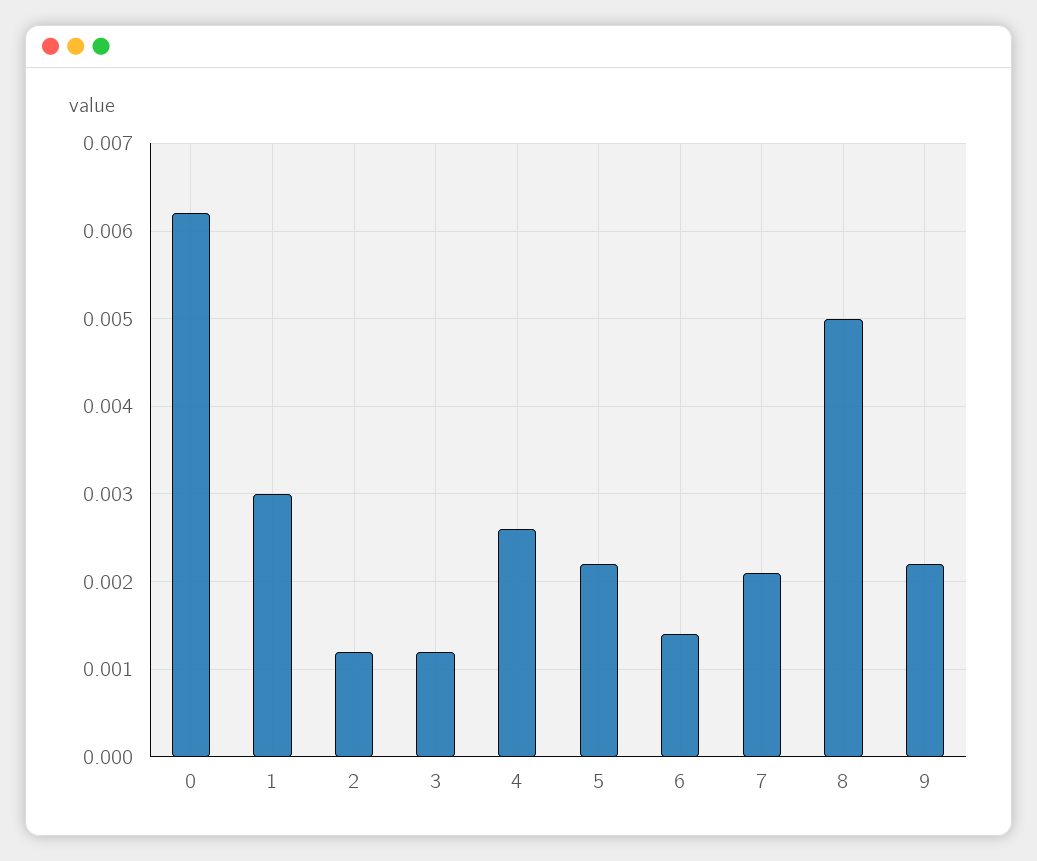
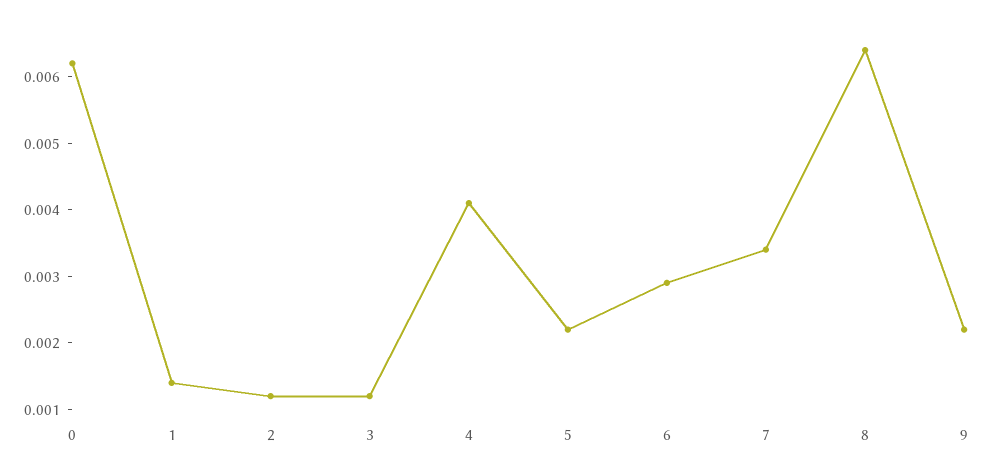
1: 0.003 -> 0.0015
4: 0.0026 -> 0.004
6: 0.0014 -> 0.003
7: 0.0021 -> 0.0035
8: 0.005 -> 0.0065

